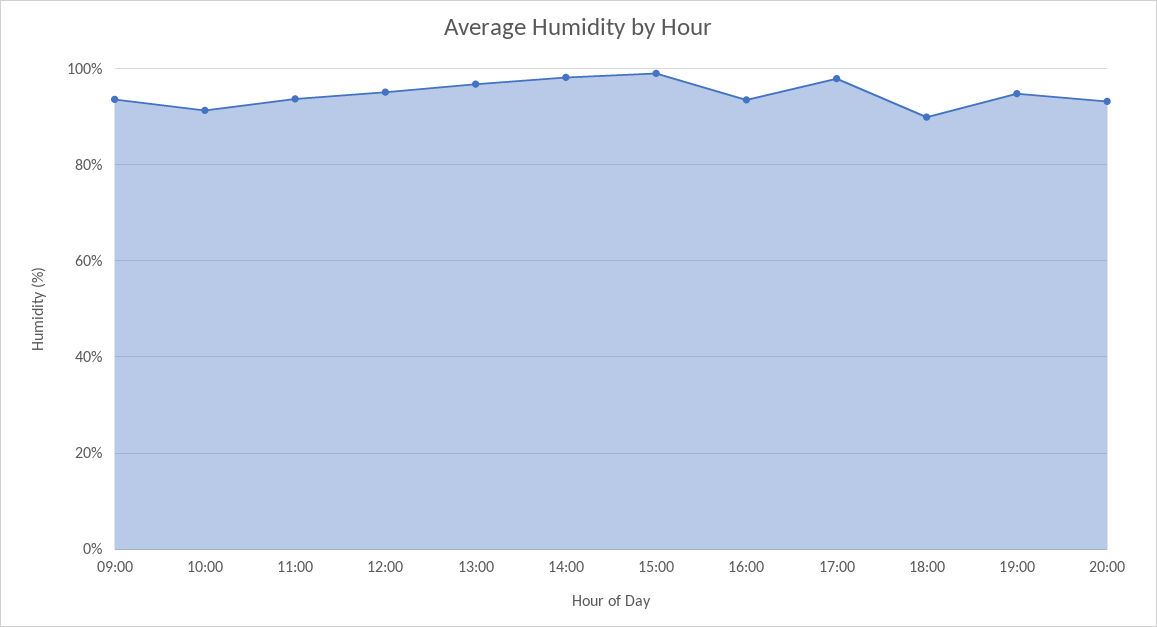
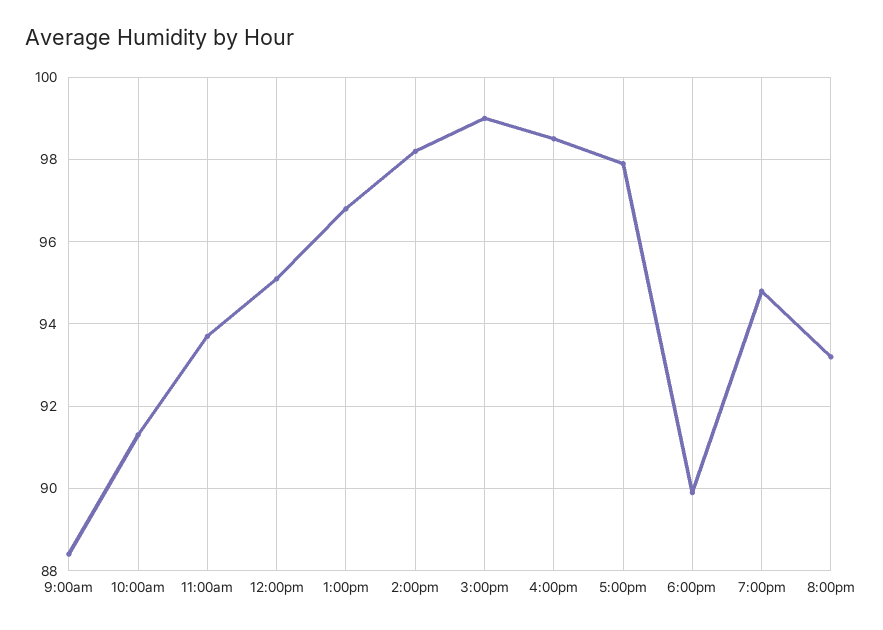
09:00: 94 -> 88.5
16:00: 94 -> 98.5

